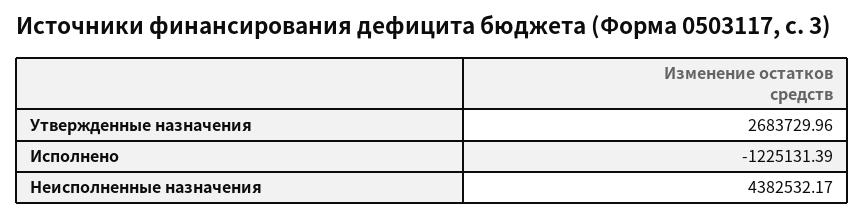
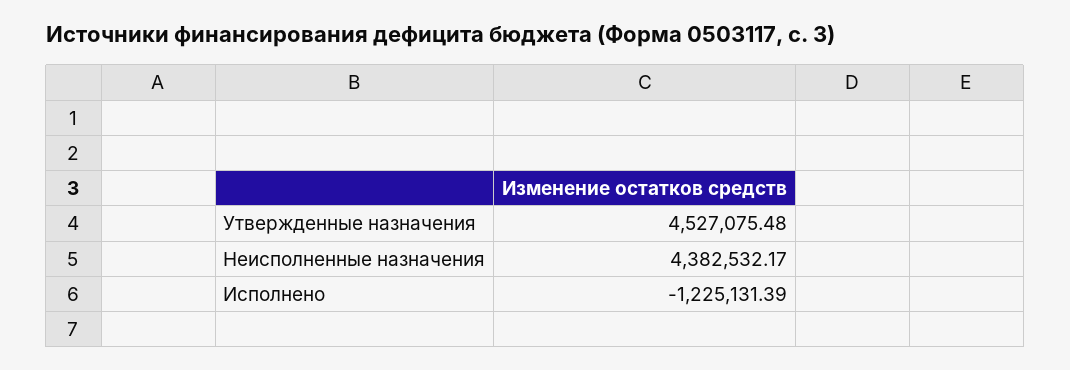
Утвержденные назначения: 2683729.96 -> 4527075.48

